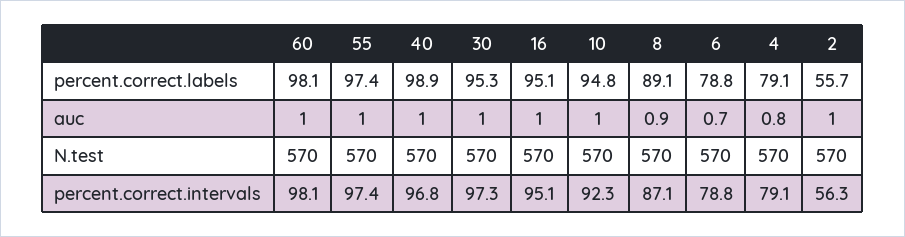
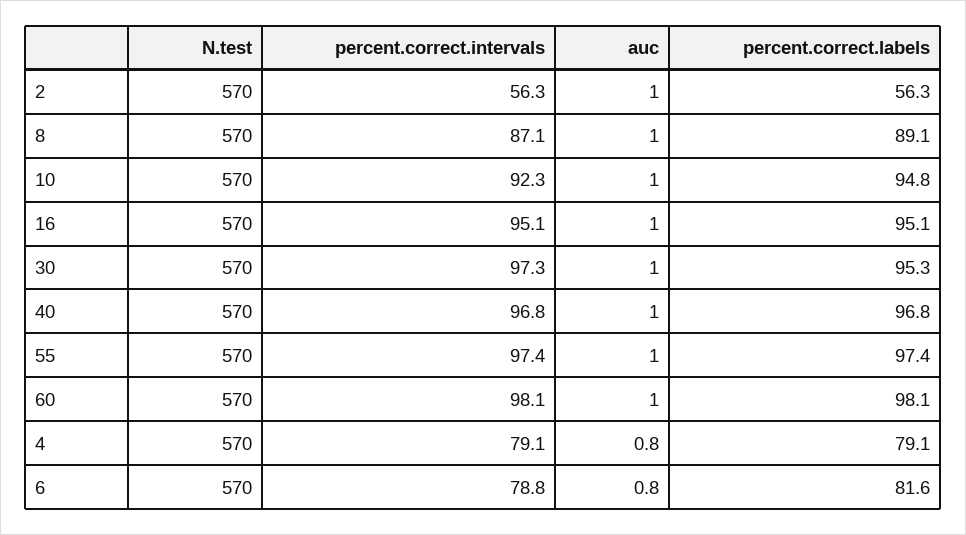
40, percent.correct.labels: 98.9 -> 96.8
6, percent.correct.labels: 78.8 -> 81.6
2, percent.correct.labels: 55.7 -> 56.3
8, auc: 0.9 -> 1
6, auc: 0.7 -> 0.8

